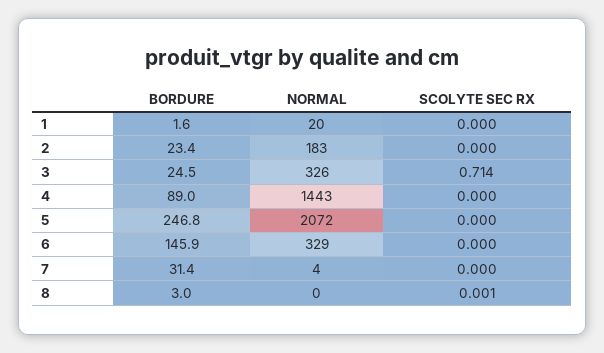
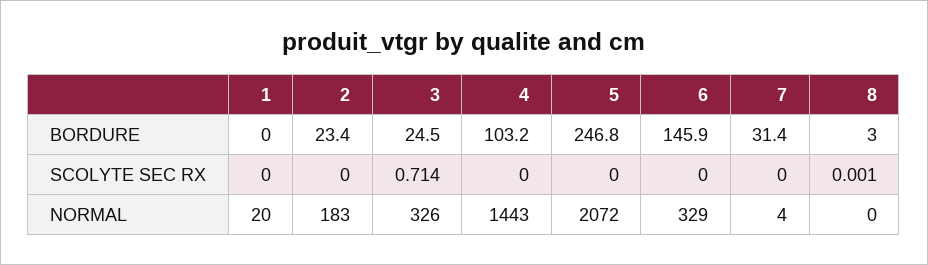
BORDURE, 1: 1.6 -> 0
BORDURE, 4: 89 -> 103.2

